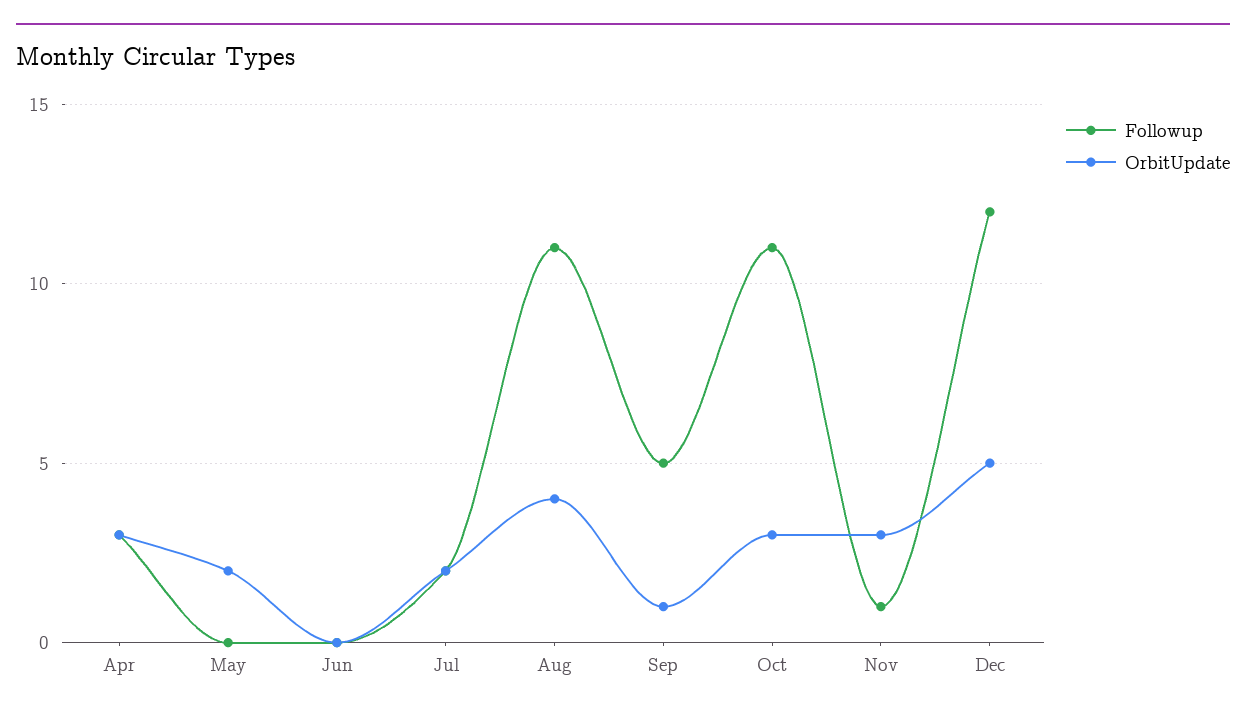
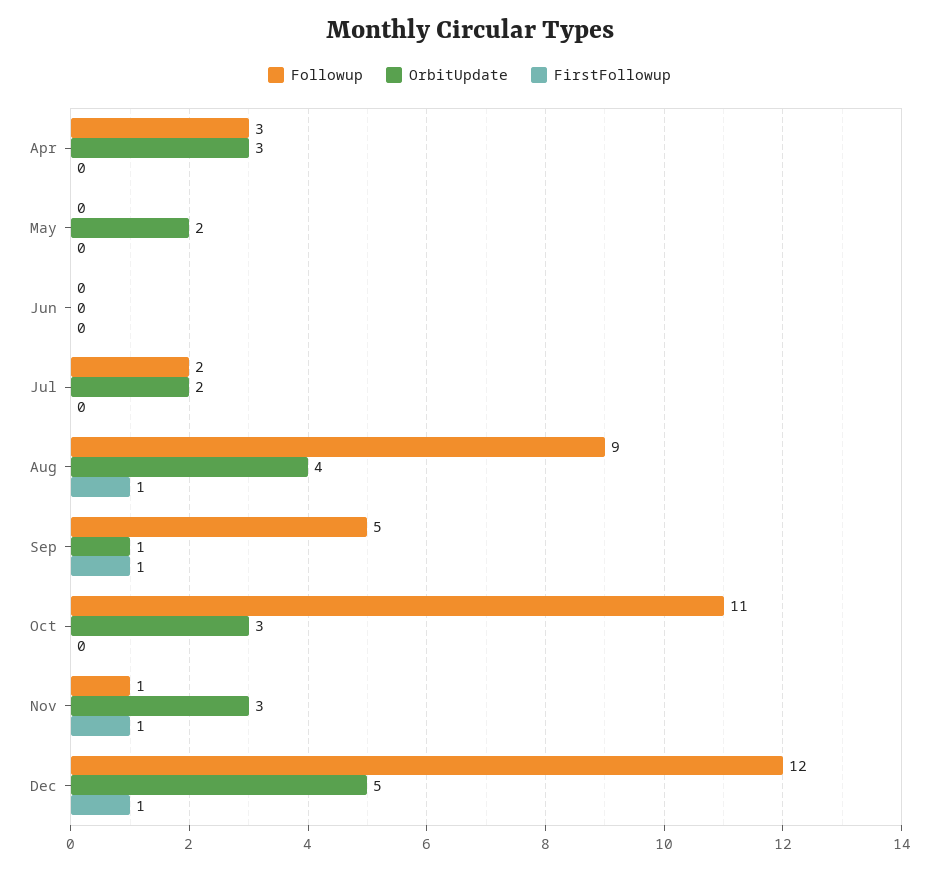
Followup, Aug: 11 -> 9
FirstFollowup, Apr: none -> 0
FirstFollowup, May: none -> 0
FirstFollowup, Jun: none -> 0
FirstFollowup, Jul: none -> 0
FirstFollowup, Aug: none -> 1
FirstFollowup, Sep: none -> 1
FirstFollowup, Oct: none -> 0
FirstFollowup, Nov: none -> 1
FirstFollowup, Dec: none -> 1

